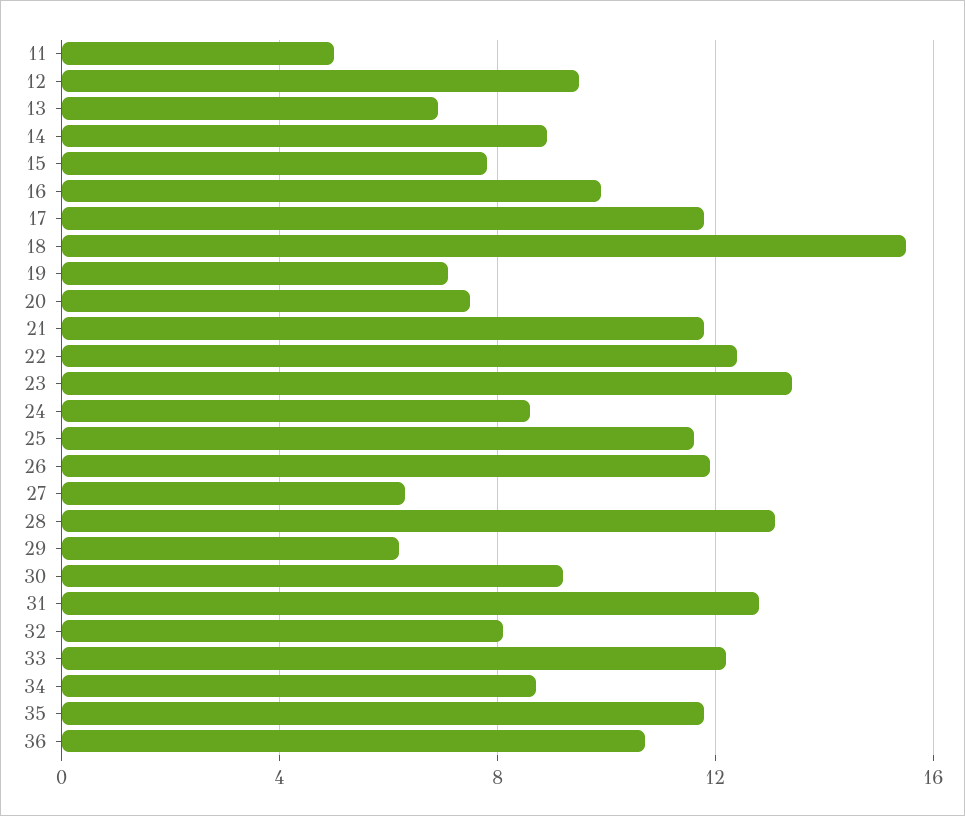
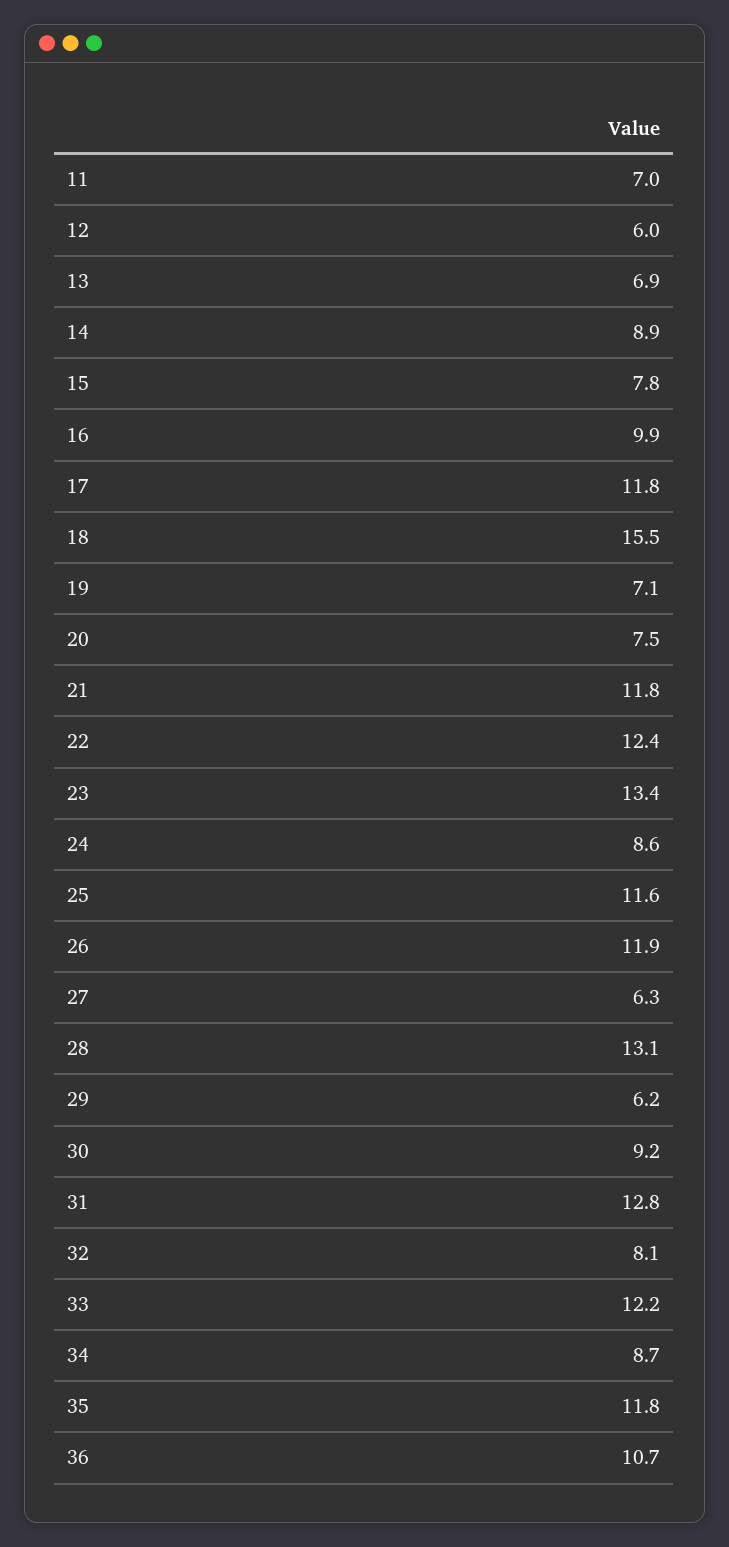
11: 5 -> 7
12: 9.5 -> 6

